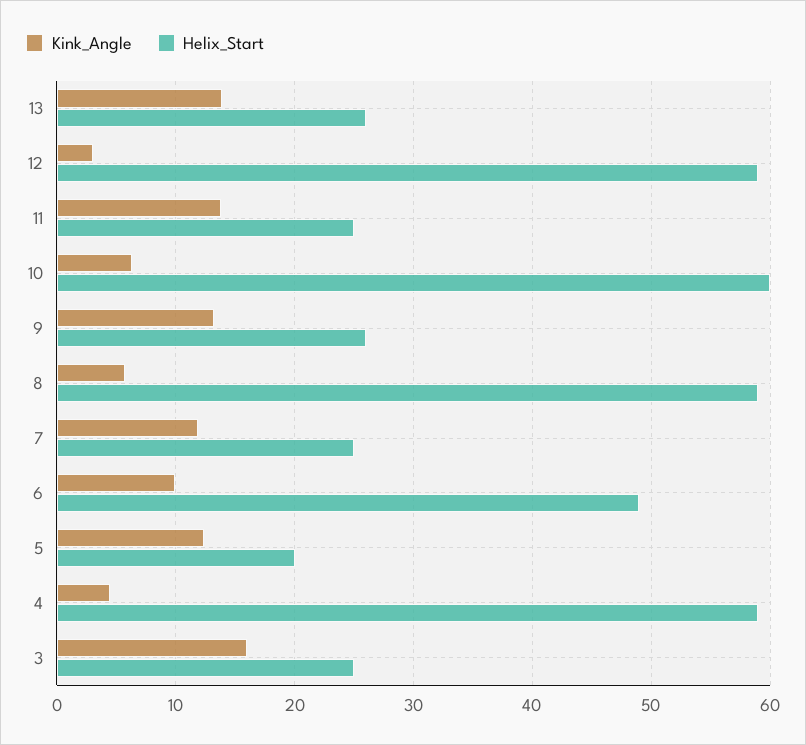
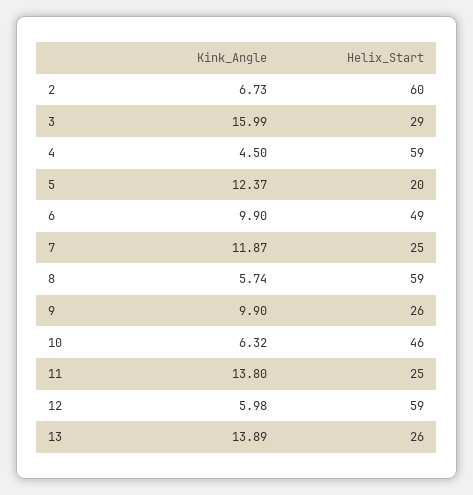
Kink_Angle, 12: 3 -> 5.98
Helix_Start, 10: 60 -> 46
Kink_Angle, 9: 13 -> 9.9
Helix_Start, 3: 25 -> 29
Kink_Angle, 2: none -> 6.73
Helix_Start, 2: none -> 60

